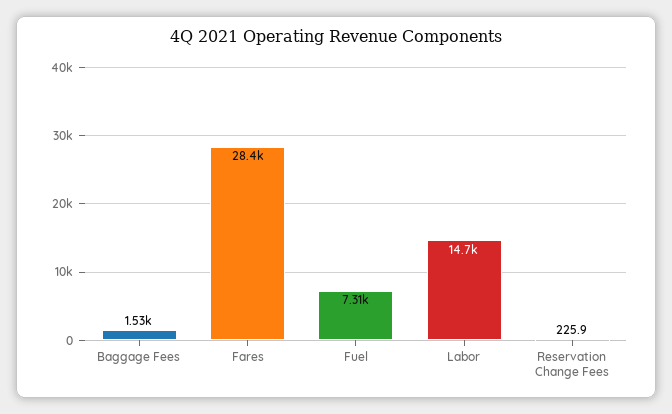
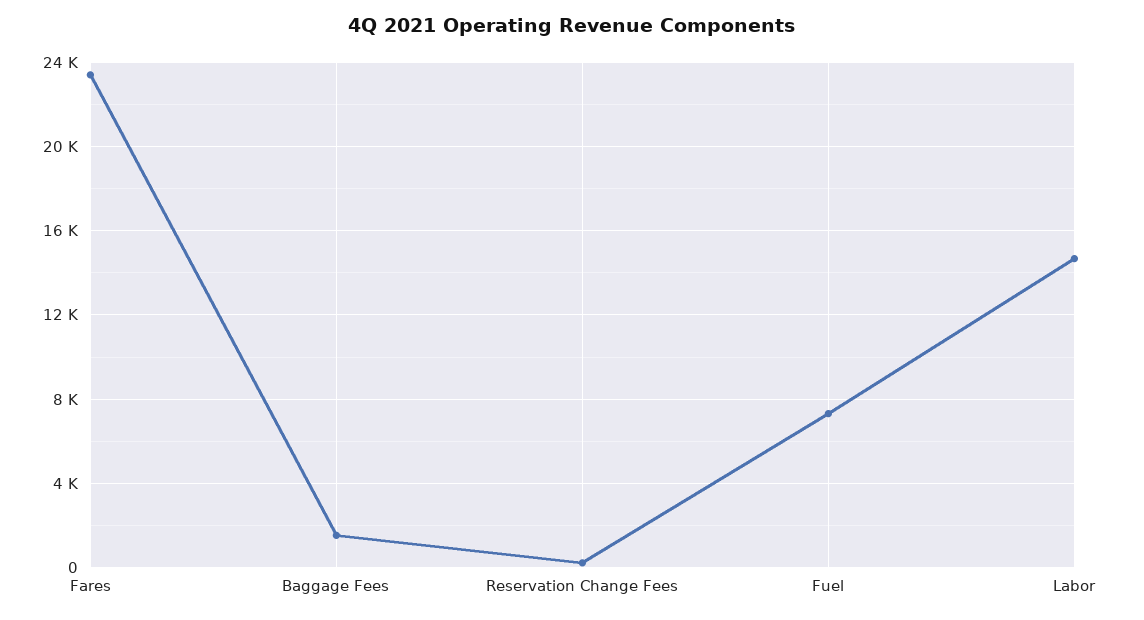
Fares: 28400 -> 23500

